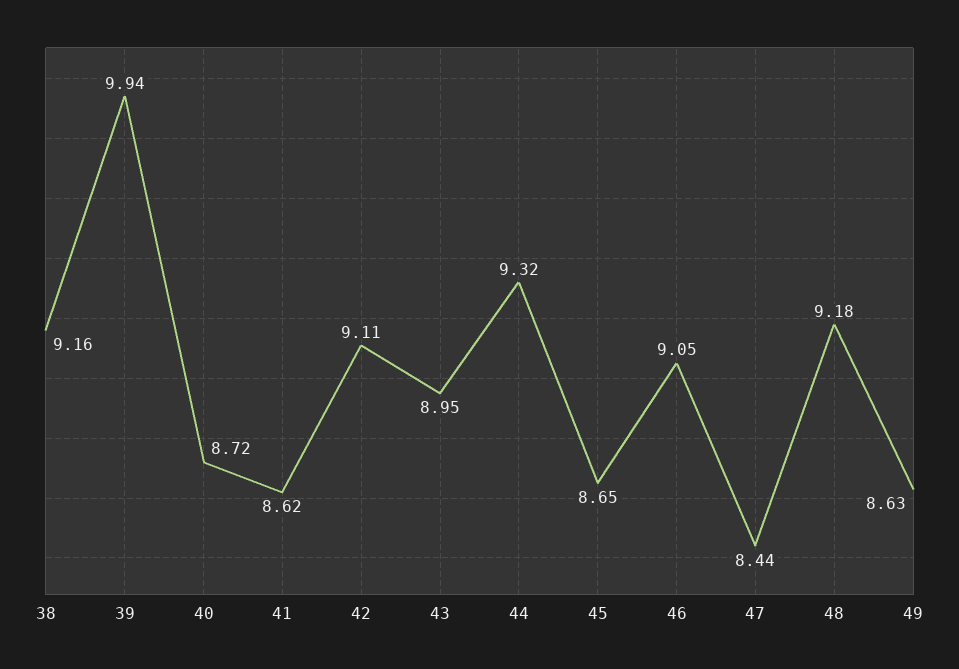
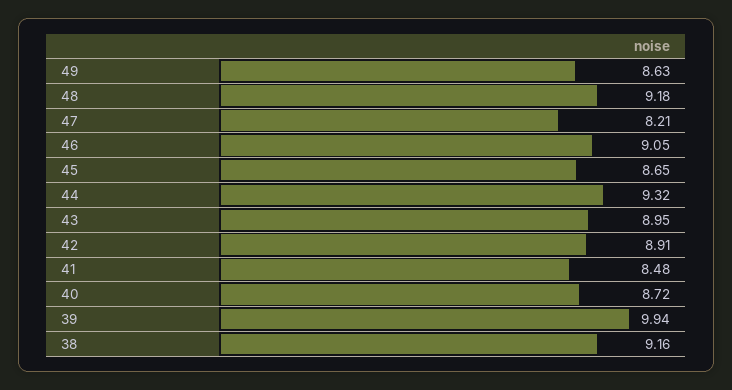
41: 8.62 -> 8.48
42: 9.11 -> 8.91
47: 8.44 -> 8.21

